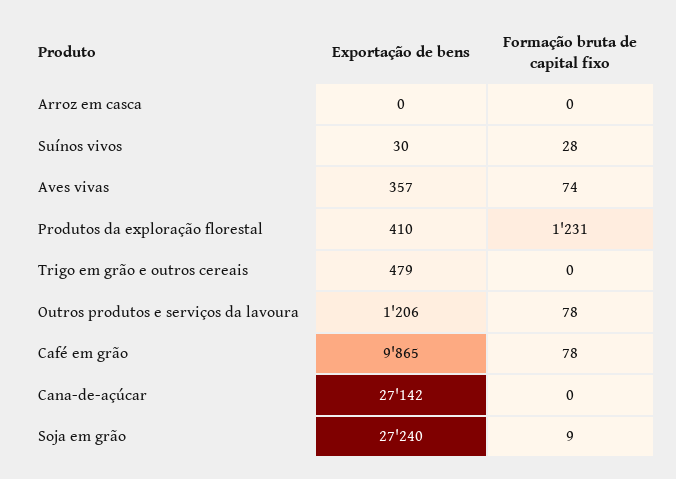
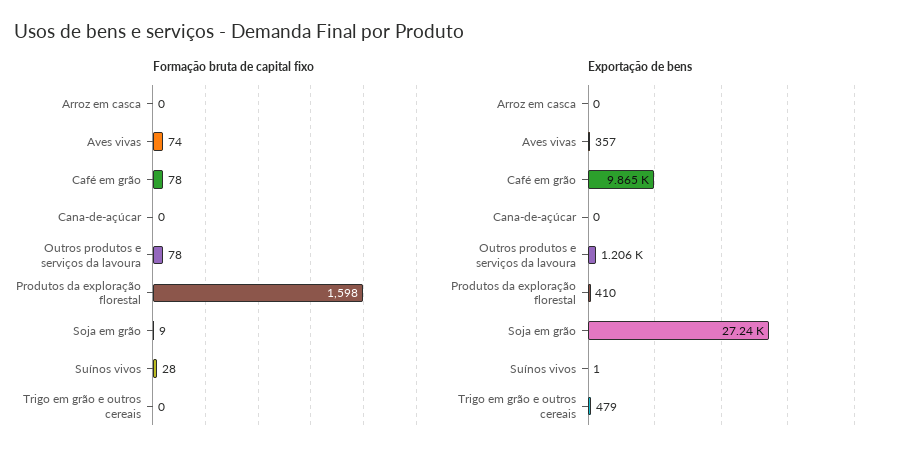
Exportação de bens, Suínos vivos: 30 -> 1
Formação bruta de capital fixo, Produtos da exploração florestal: 1231 -> 1598
Exportação de bens, Cana-de-açúcar: 27142 -> 0

